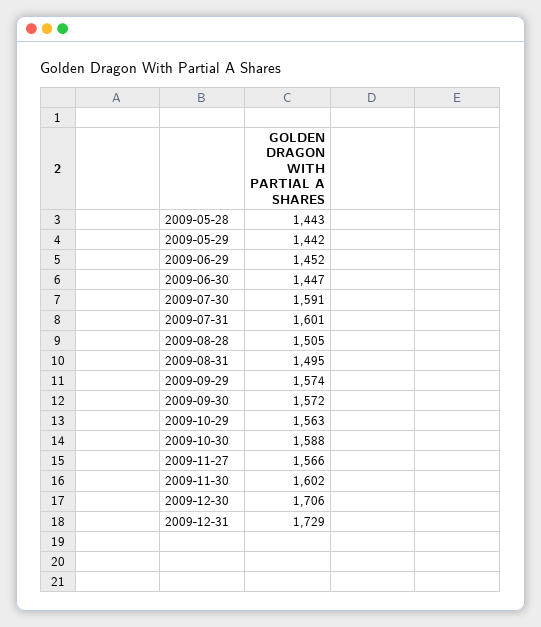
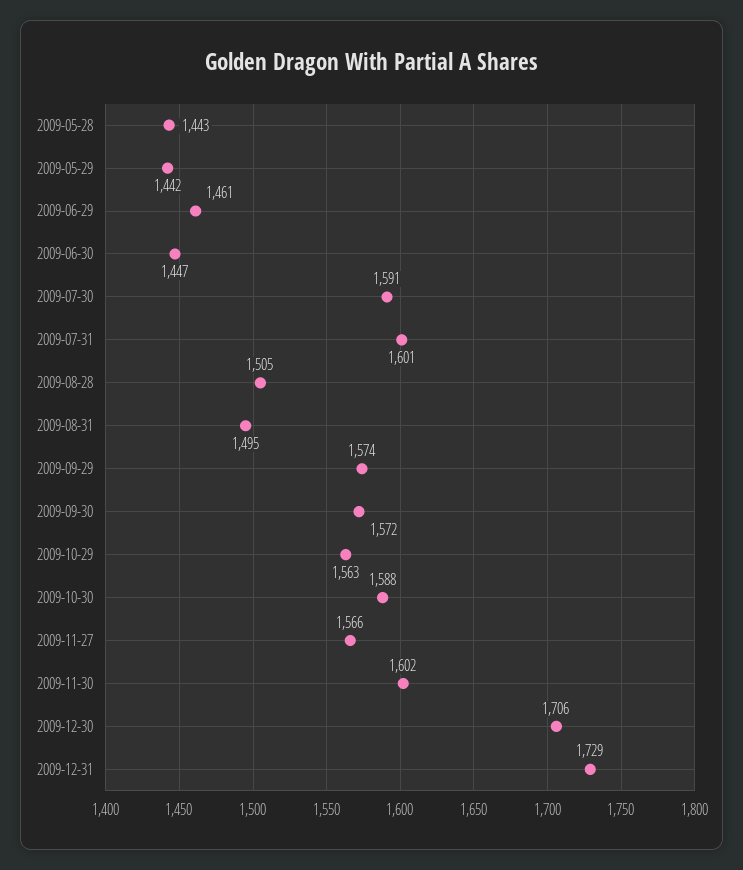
2009-06-29: 1452 -> 1461

